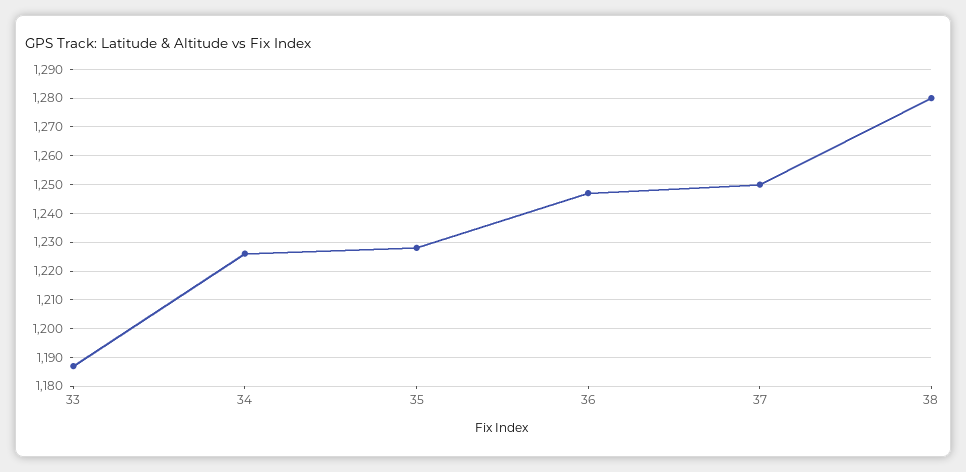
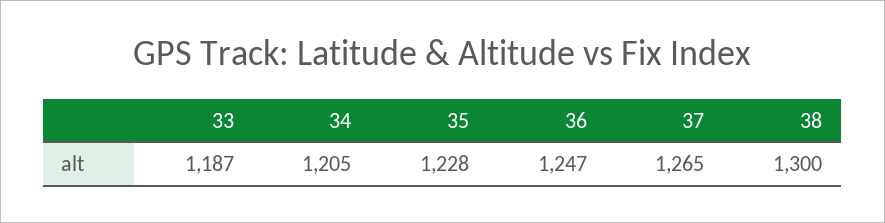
34: 1225 -> 1205
37: 1250 -> 1265
38: 1280 -> 1300

